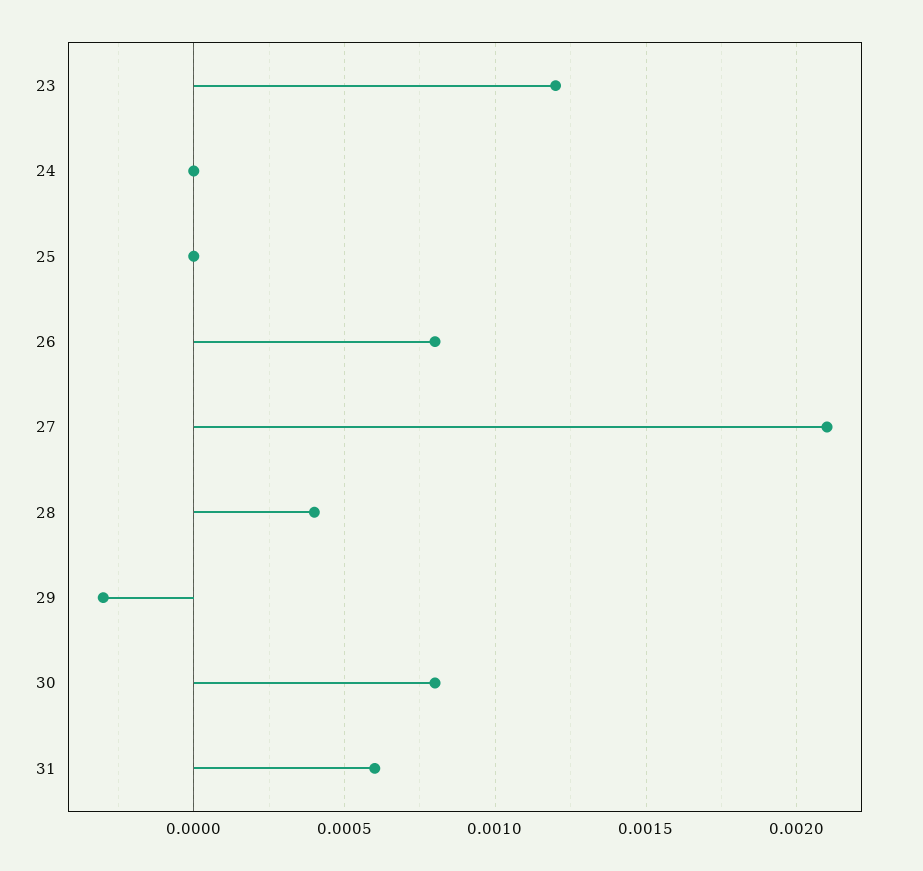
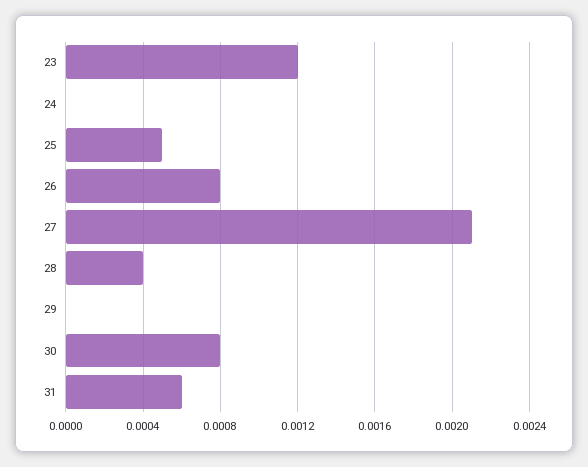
25: 0 -> 0.0005
29: -0.0003 -> 0

